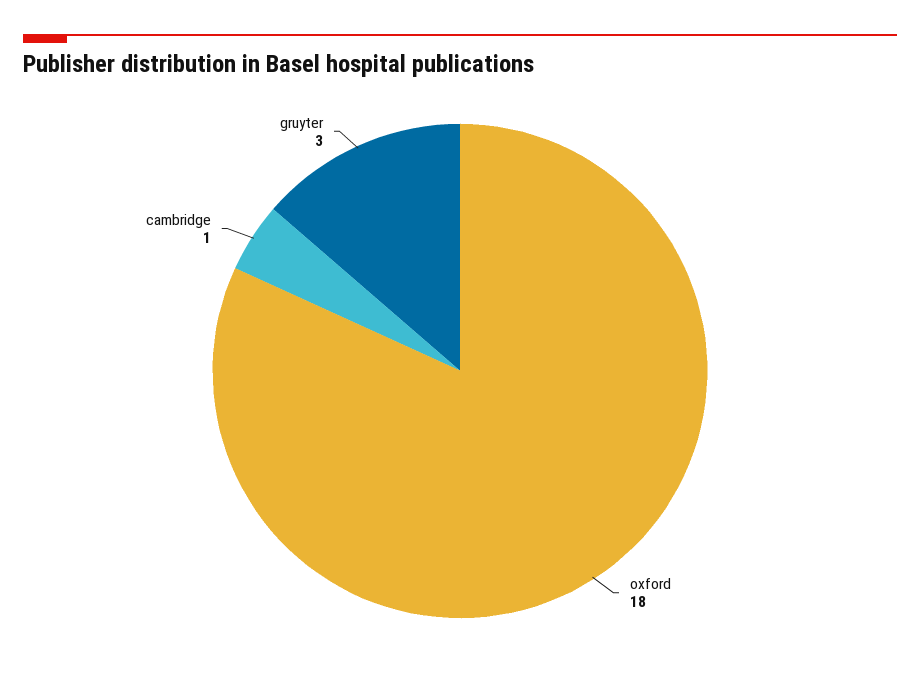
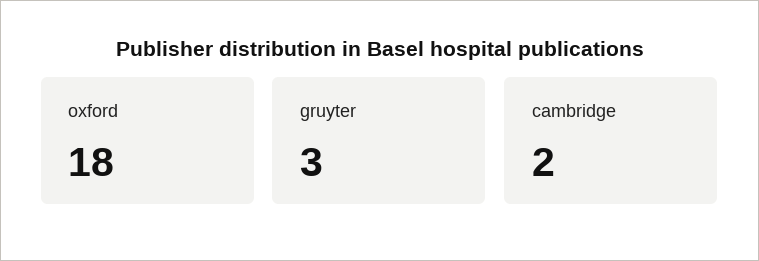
cambridge: 1 -> 2

